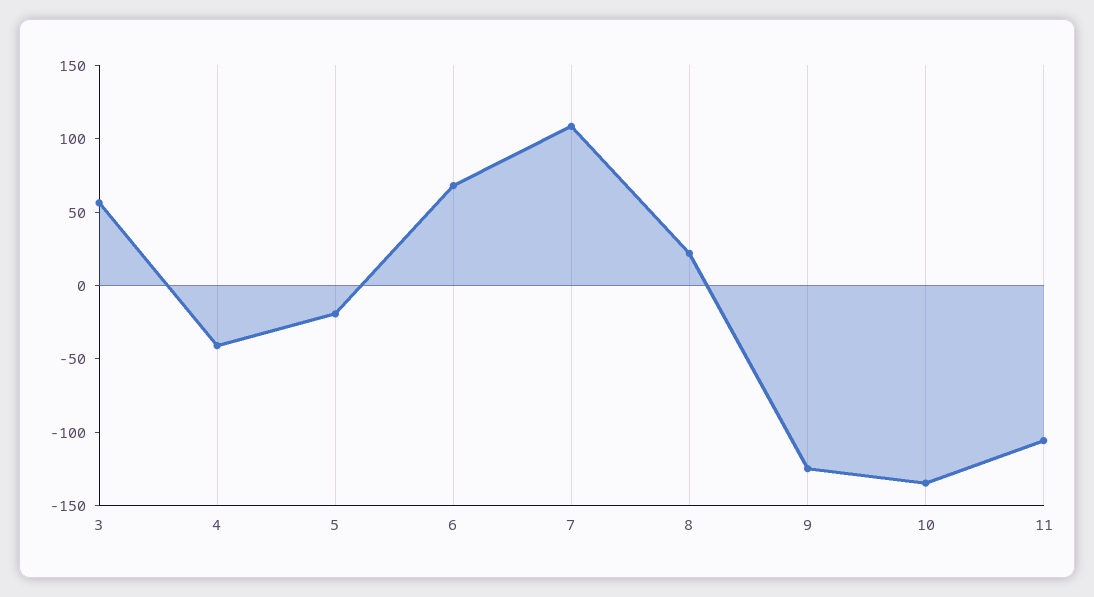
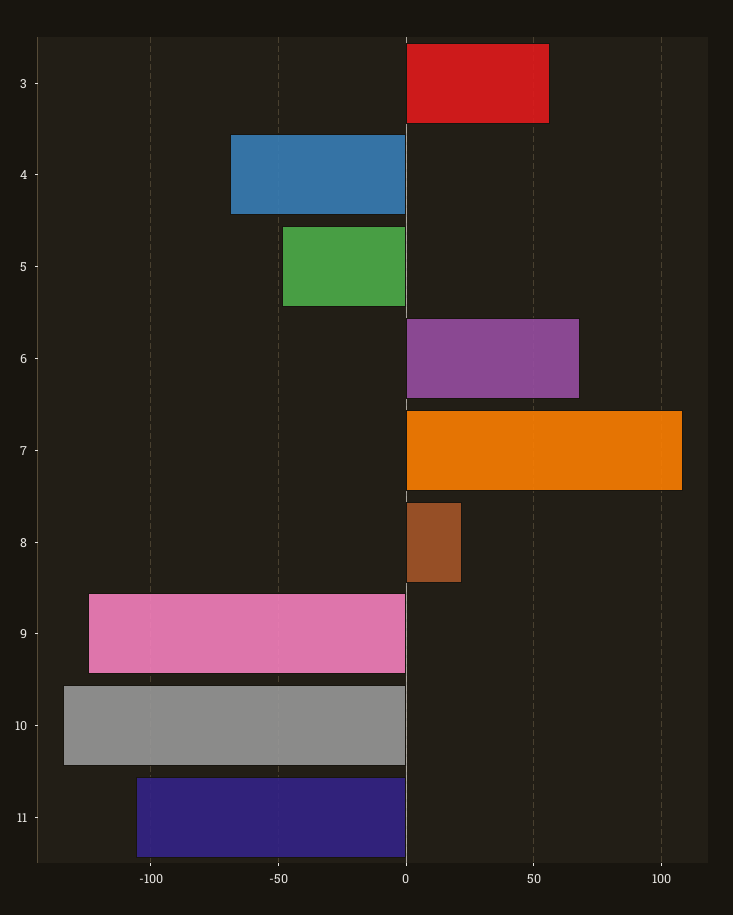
4: -40 -> -70
5: -20 -> -50

